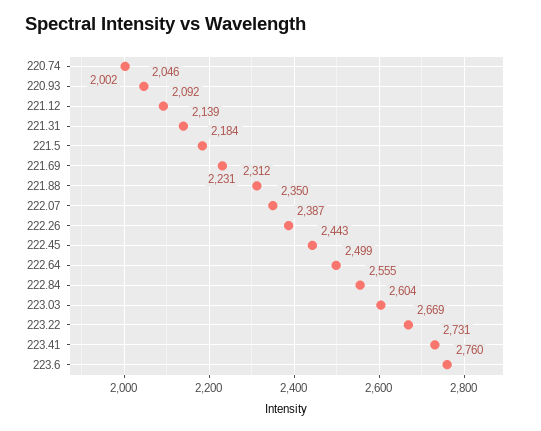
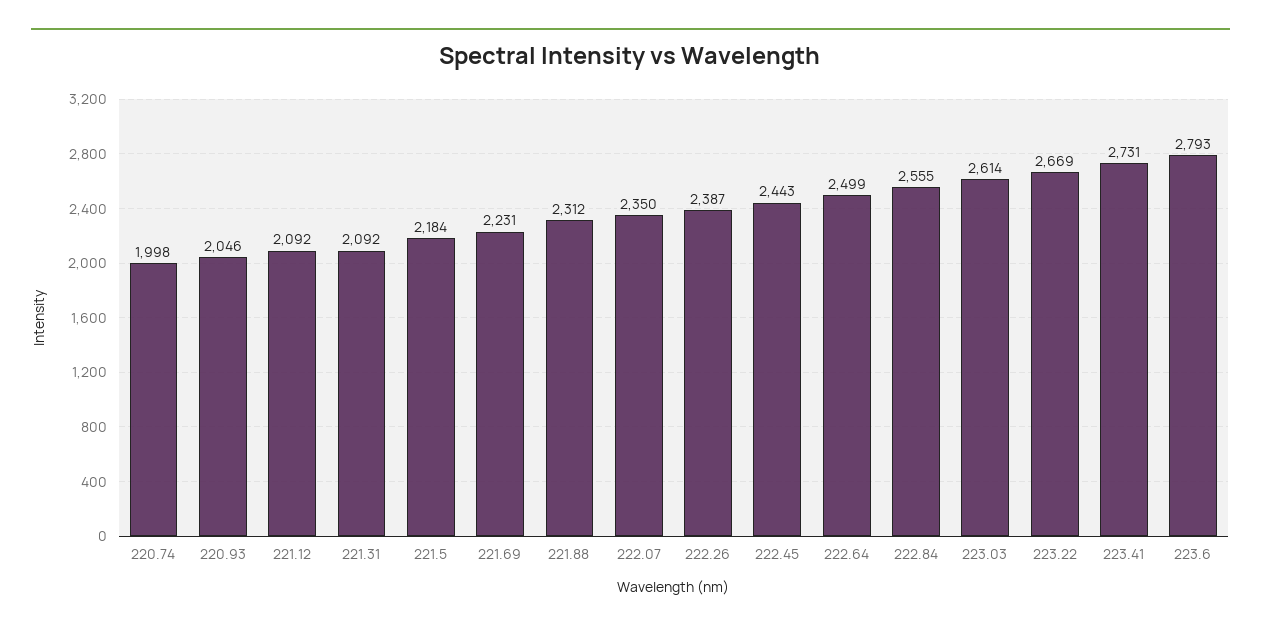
220.74: 2002 -> 1998
221.31: 2139 -> 2092
223.03: 2604 -> 2614
223.6: 2760 -> 2793

